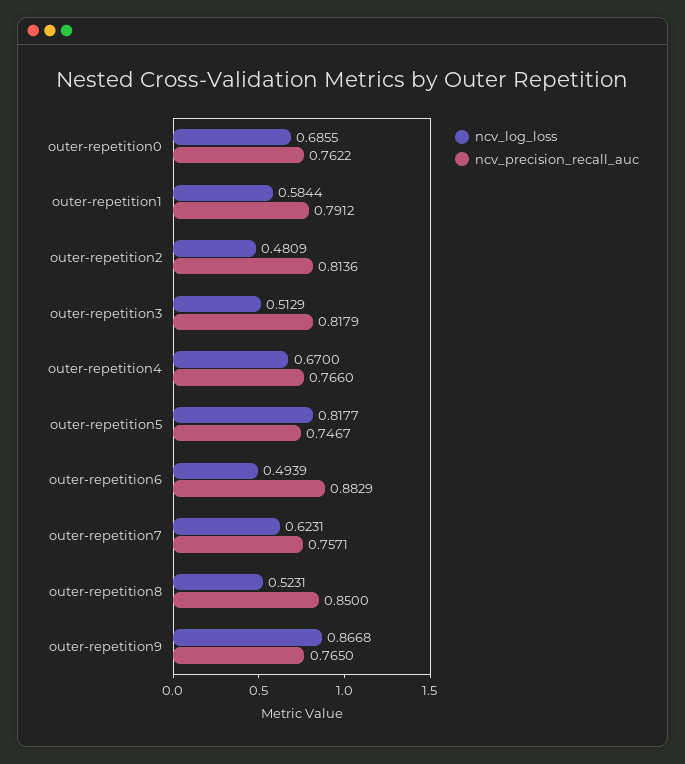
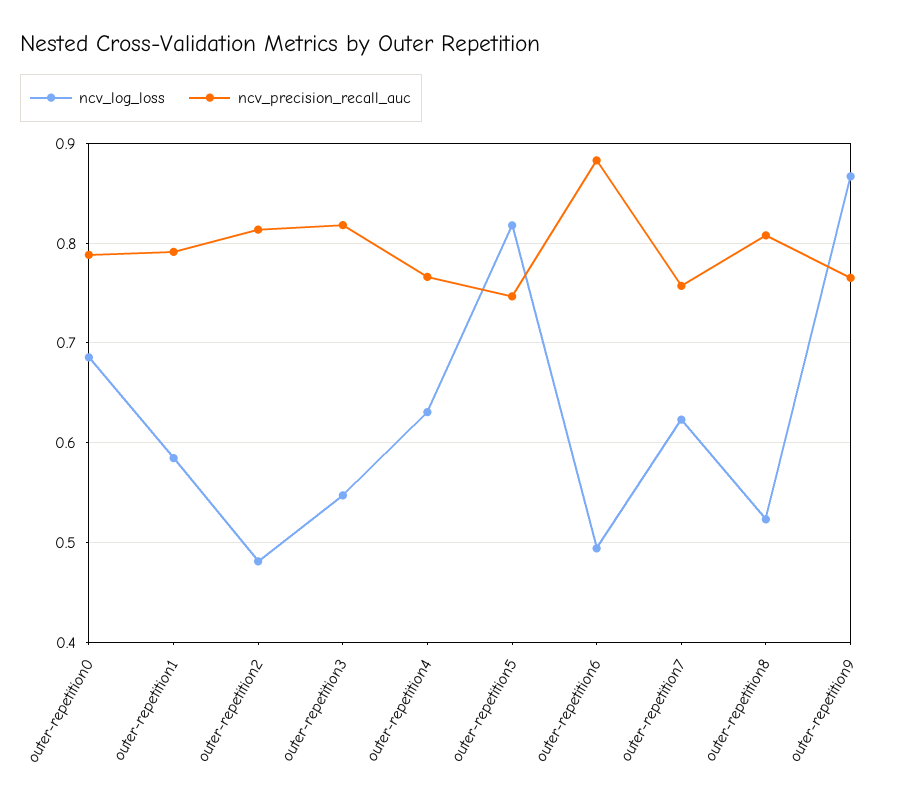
ncv_precision_recall_auc, outer-repetition0: 0.7622 -> 0.79
ncv_log_loss, outer-repetition3: 0.5129 -> 0.55
ncv_log_loss, outer-repetition4: 0.67 -> 0.63
ncv_precision_recall_auc, outer-repetition8: 0.85 -> 0.81

